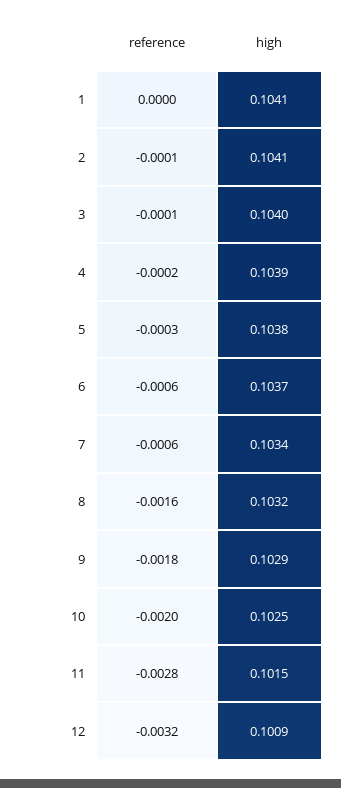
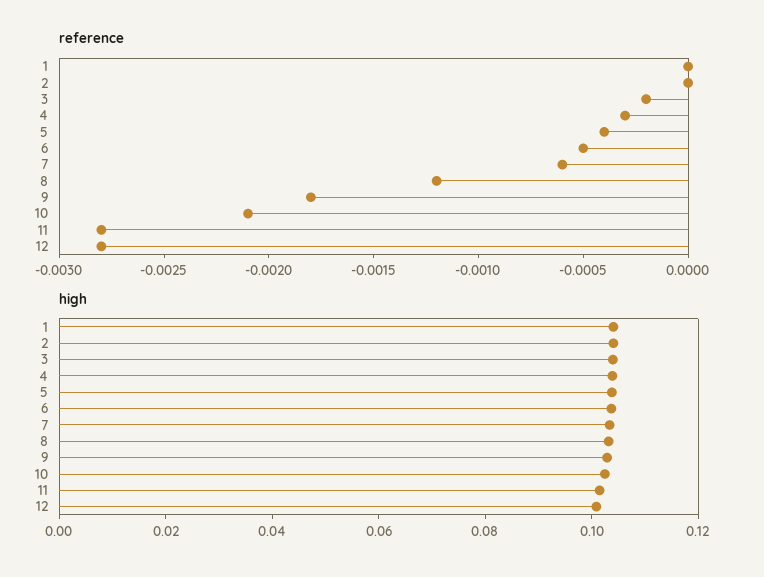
reference, 2: -0.0001 -> 0
reference, 3: -0.0001 -> -0.0002
reference, 4: -0.0002 -> -0.0003
reference, 5: -0.0003 -> -0.0004
reference, 6: -0.0006 -> -0.0005
reference, 8: -0.0016 -> -0.0012
reference, 10: -0.002 -> -0.0021
reference, 12: -0.0032 -> -0.0028

